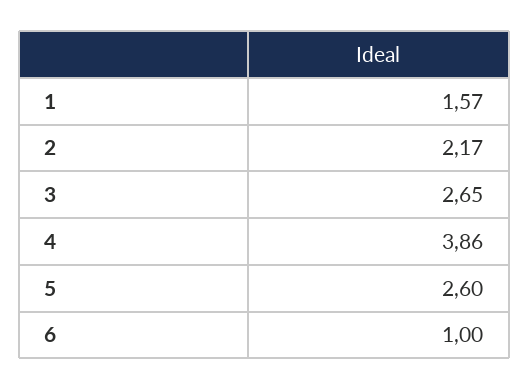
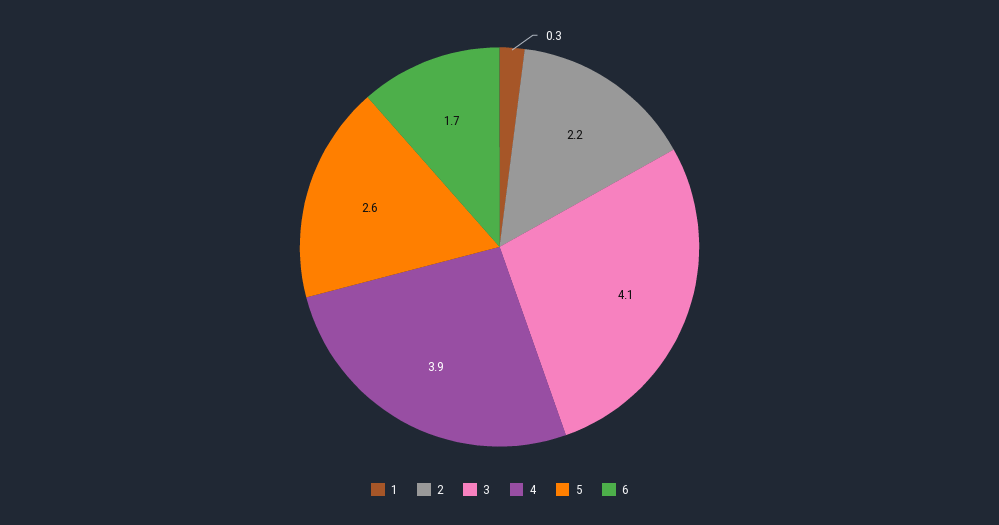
1: 1.57 -> 0.3
3: 2.65 -> 4.1
6: 1 -> 1.7

